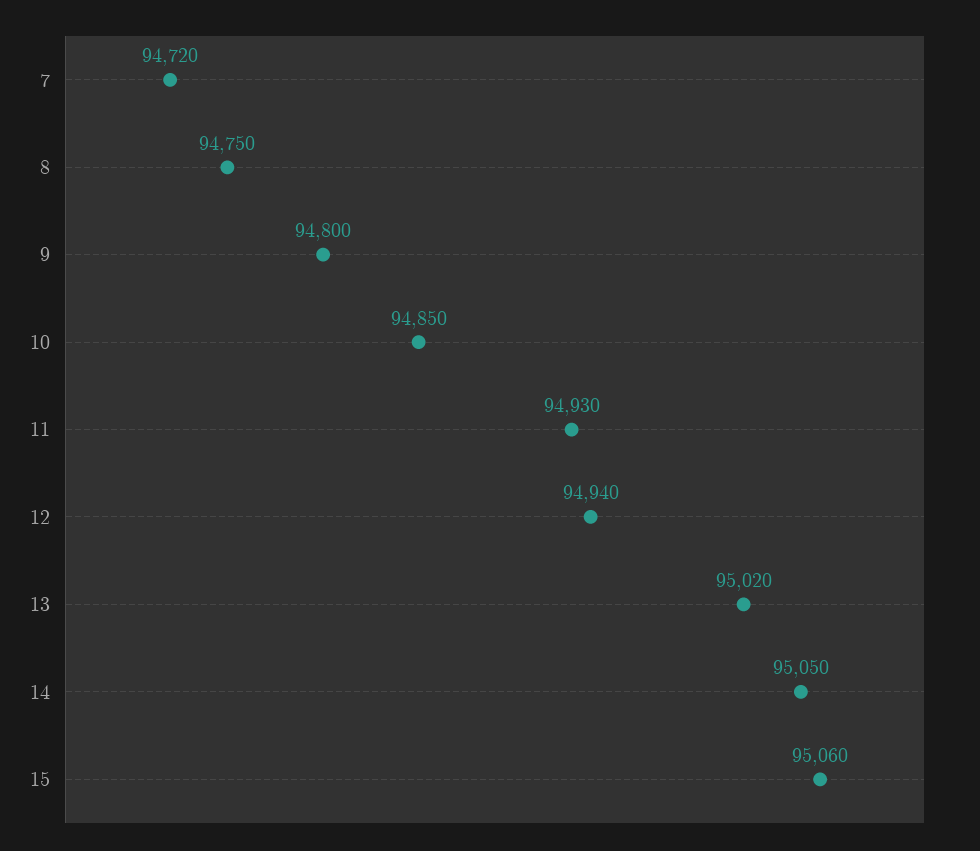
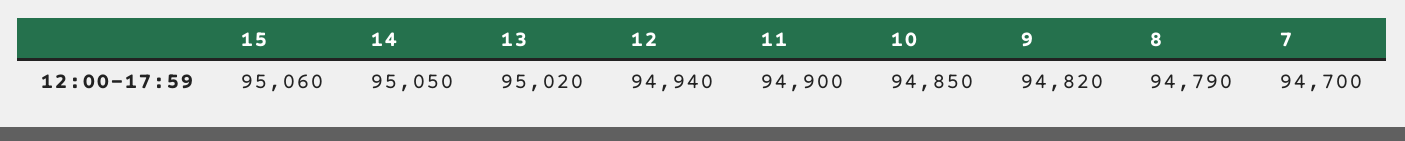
7: 94720 -> 94700
8: 94750 -> 94790
9: 94800 -> 94820
11: 94930 -> 94900

